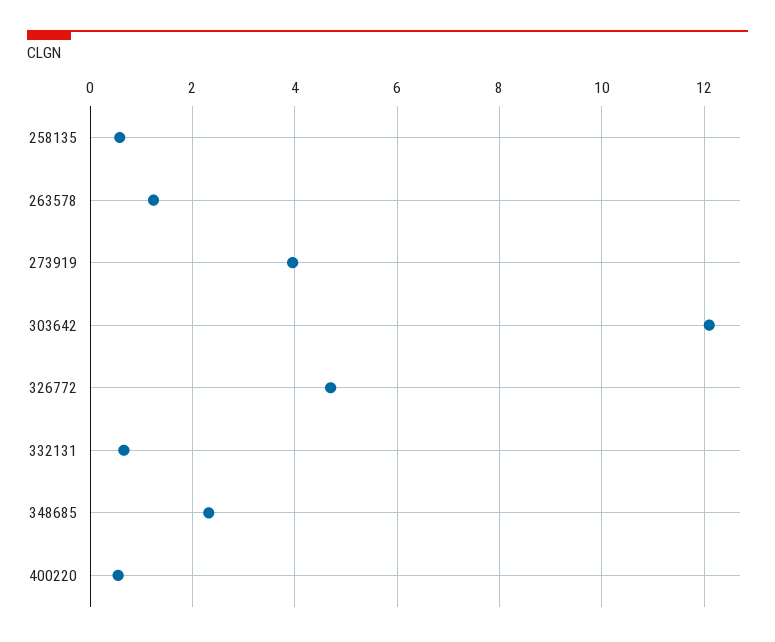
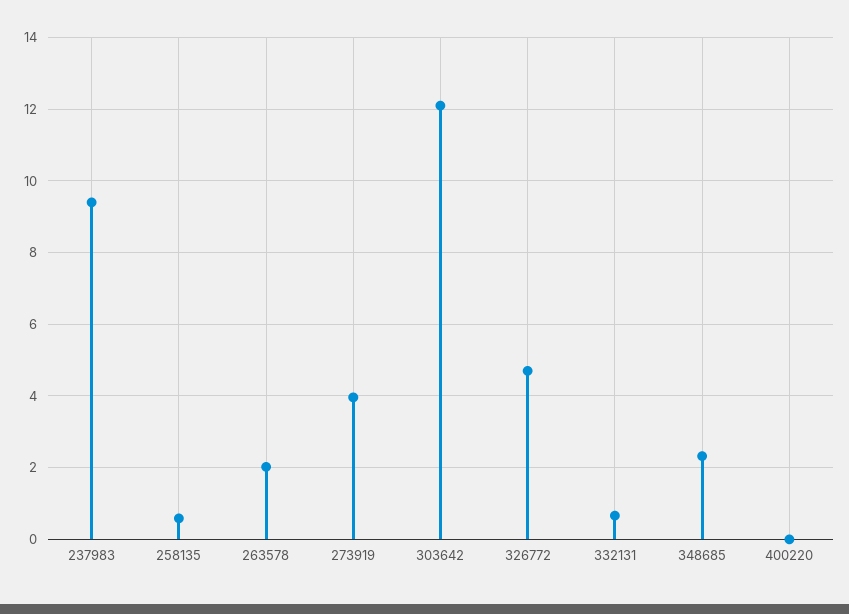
263578: 1.2 -> 2
400220: 0.6 -> 0
237983: none -> 9.4

